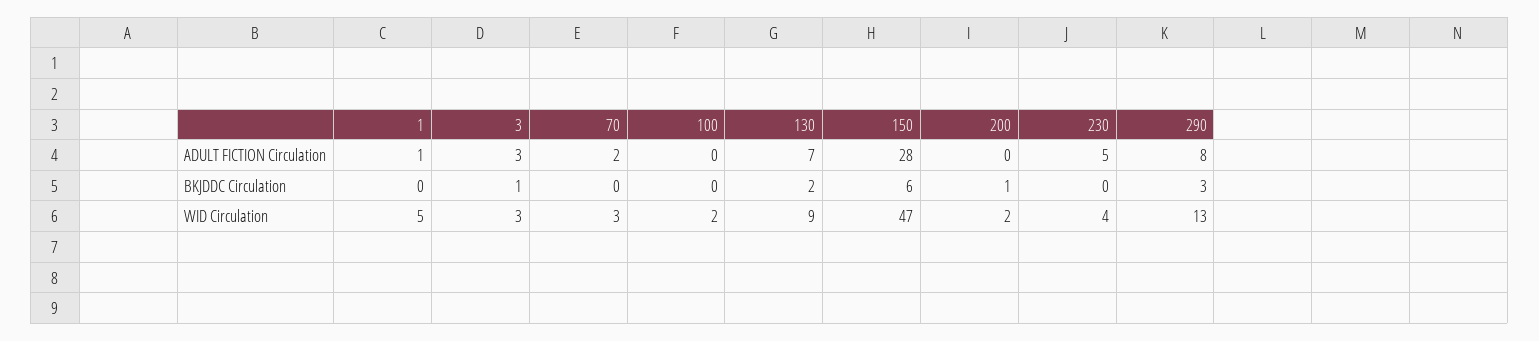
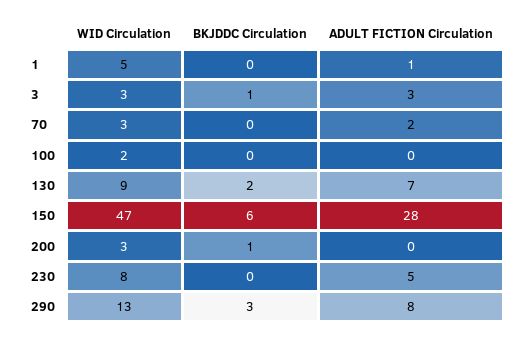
200, WID Circulation: 2 -> 3
230, WID Circulation: 4 -> 8

